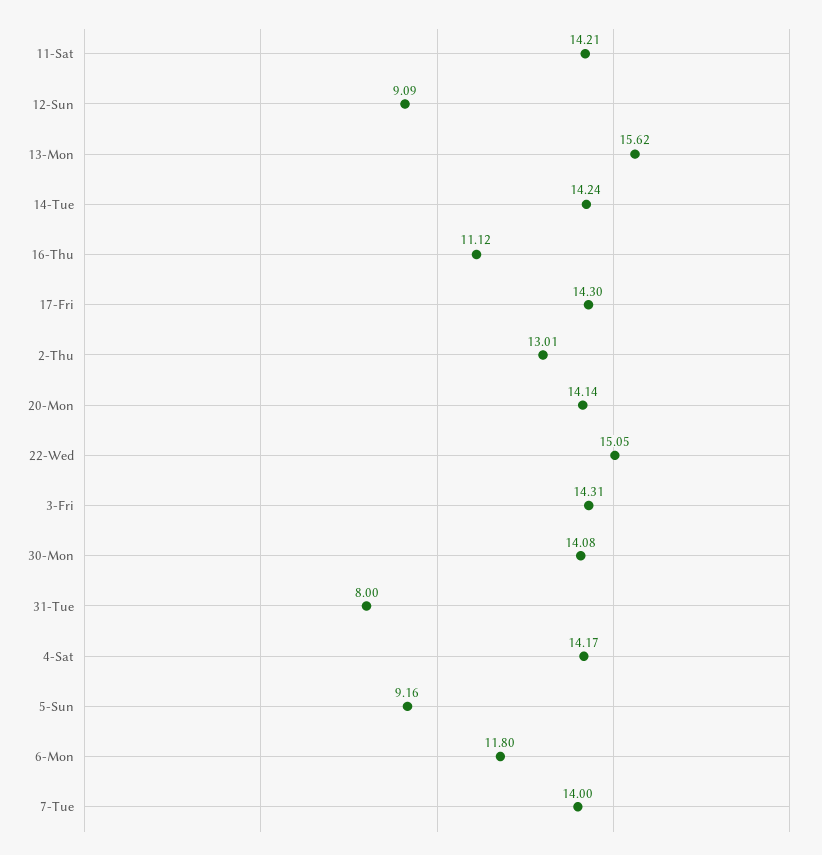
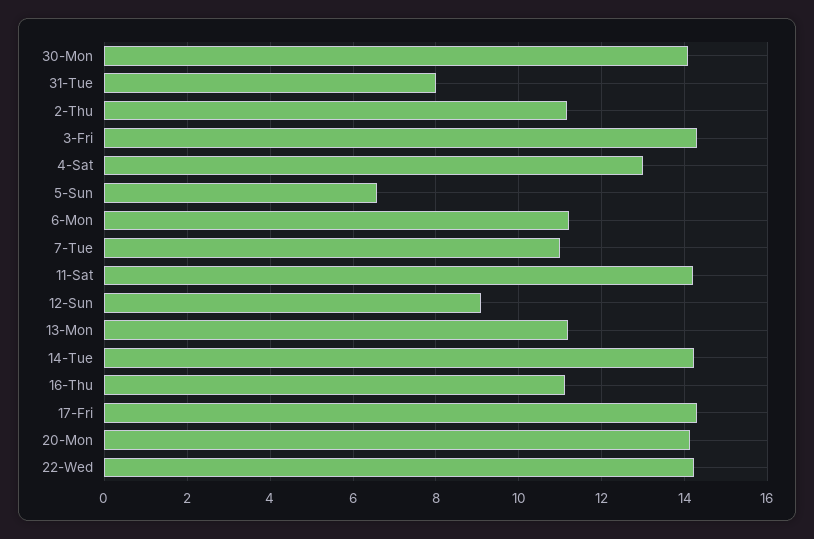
13-Mon: 15.62 -> 11.2
2-Thu: 13.01 -> 11.2
22-Wed: 15.05 -> 14.2
4-Sat: 14.17 -> 13
5-Sun: 9.16 -> 6.6
6-Mon: 11.8 -> 11.2
7-Tue: 14 -> 11

